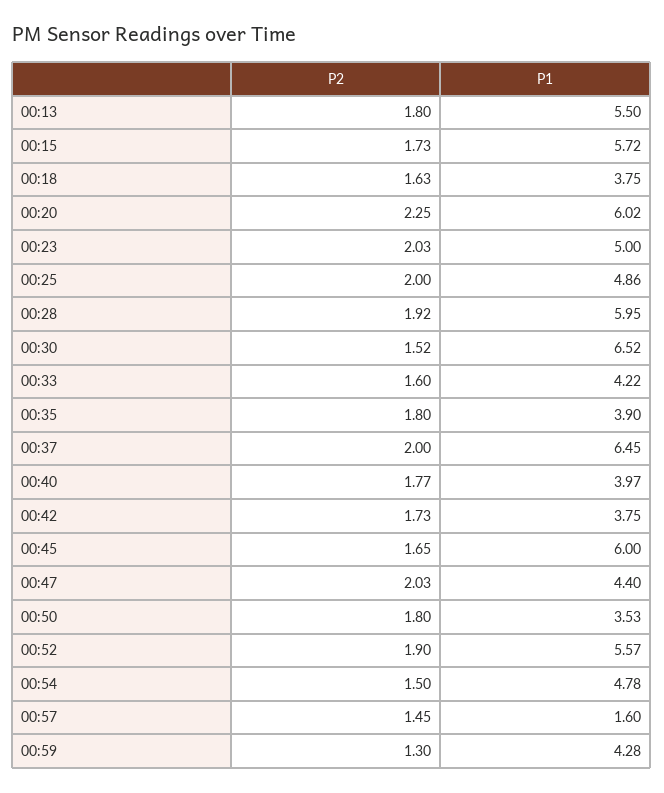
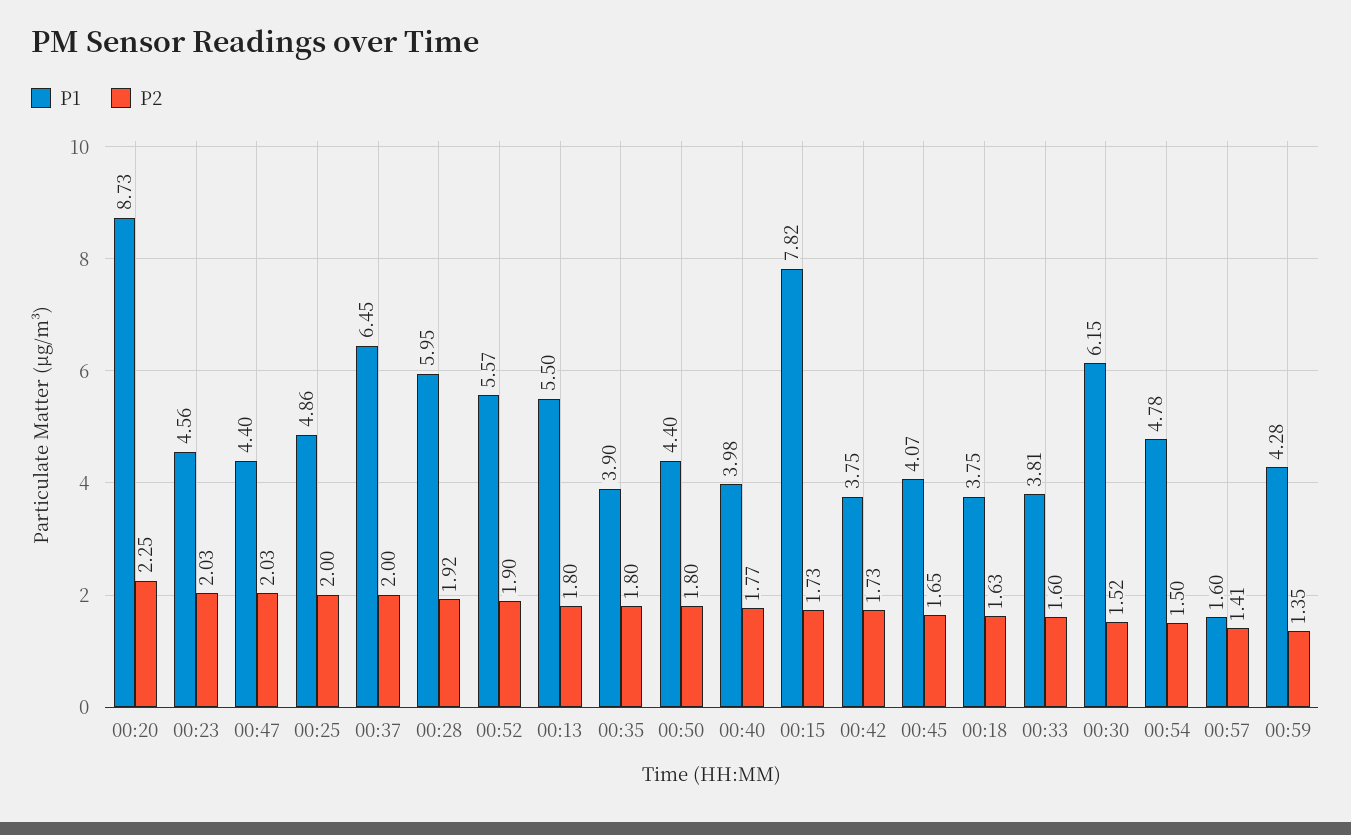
P1, 00:15: 5.72 -> 7.82
P1, 00:20: 6.02 -> 8.73
P1, 00:23: 5 -> 4.56
P1, 00:30: 6.52 -> 6.15
P1, 00:33: 4.22 -> 3.81
P1, 00:40: 3.97 -> 3.98
P1, 00:45: 6 -> 4.07
P1, 00:50: 3.53 -> 4.4
P2, 00:57: 1.45 -> 1.41
P2, 00:59: 1.3 -> 1.35

